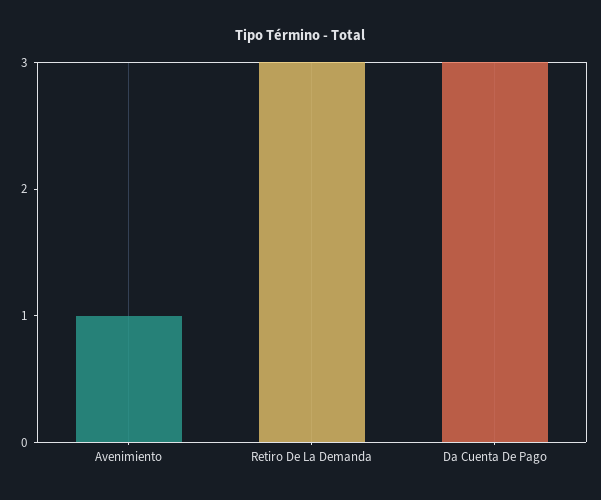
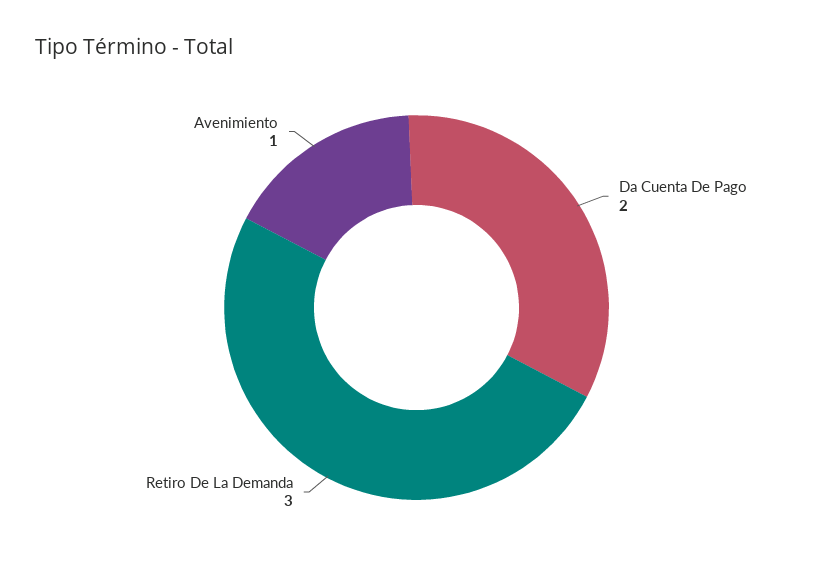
Da Cuenta De Pago: 3 -> 2

